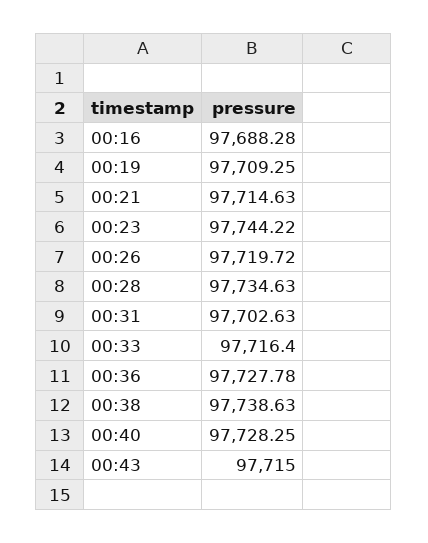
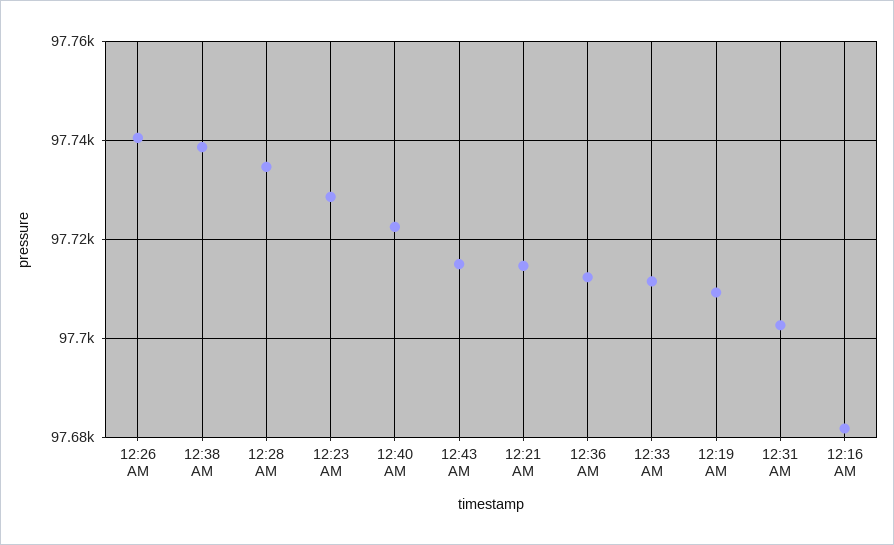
00:16: 97688.28 -> 97682
00:23: 97744.22 -> 97728
00:26: 97719.72 -> 97740
00:33: 97716.4 -> 97712
00:36: 97727.78 -> 97712
00:40: 97728.25 -> 97722

